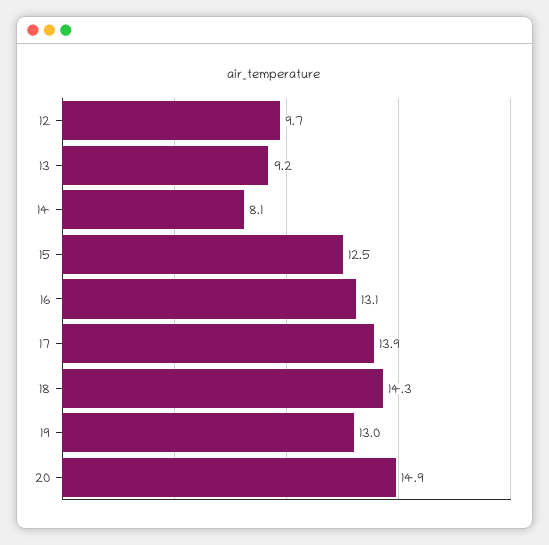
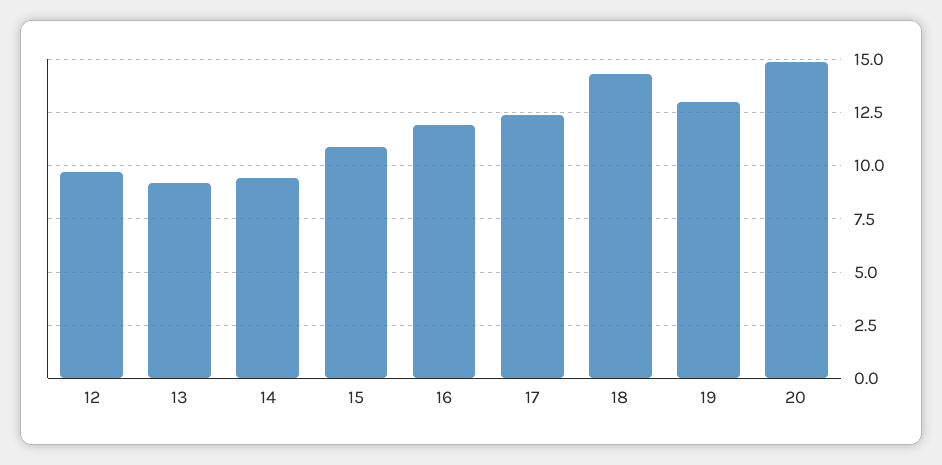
14: 8.1 -> 9.5
15: 12.5 -> 11
16: 13.1 -> 12
17: 13.9 -> 12.5

